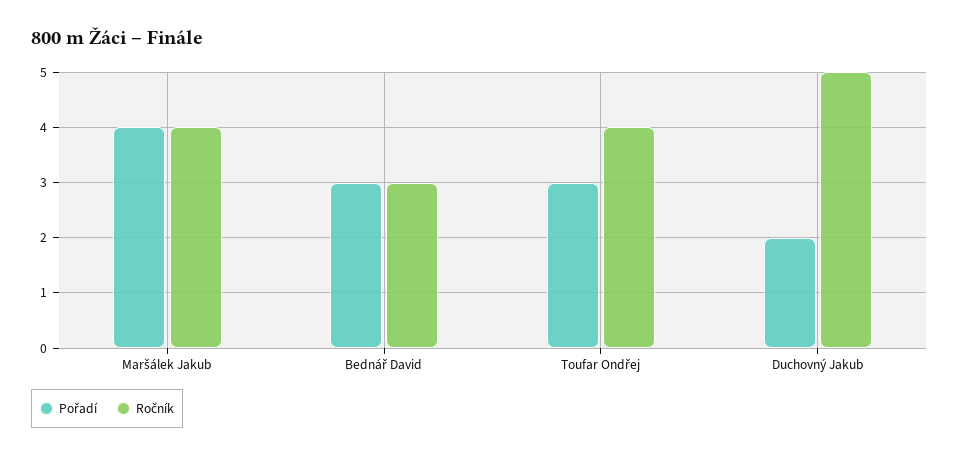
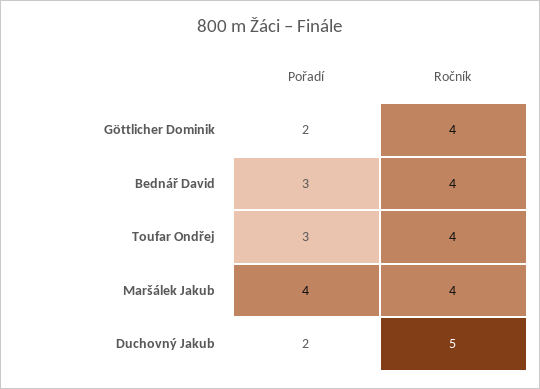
Ročník, Bednář David: 3 -> 4
Pořadí, Göttlicher Dominik: none -> 2
Ročník, Göttlicher Dominik: none -> 4

